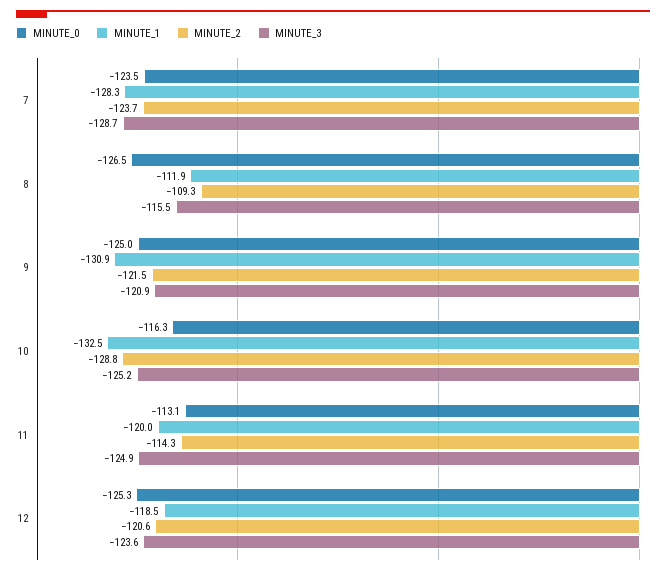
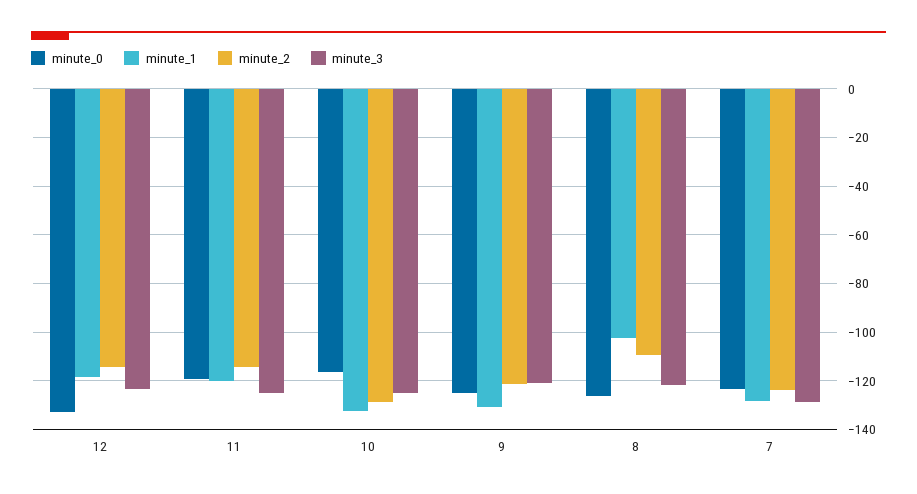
MINUTE_1, 8: -111.9 -> -102.5
MINUTE_3, 8: -115.5 -> -122.5
MINUTE_0, 11: -113.1 -> -120
MINUTE_0, 12: -125.3 -> -132.5
MINUTE_2, 12: -120.6 -> -115

